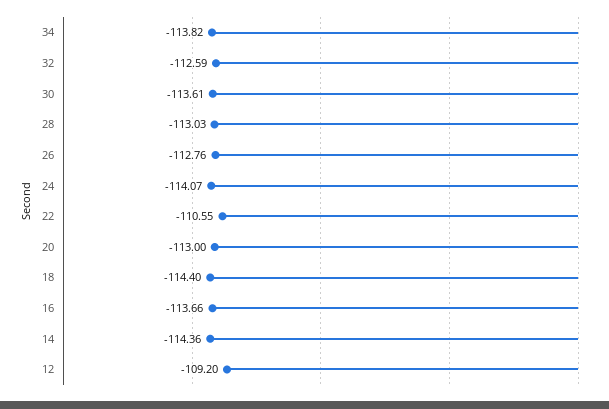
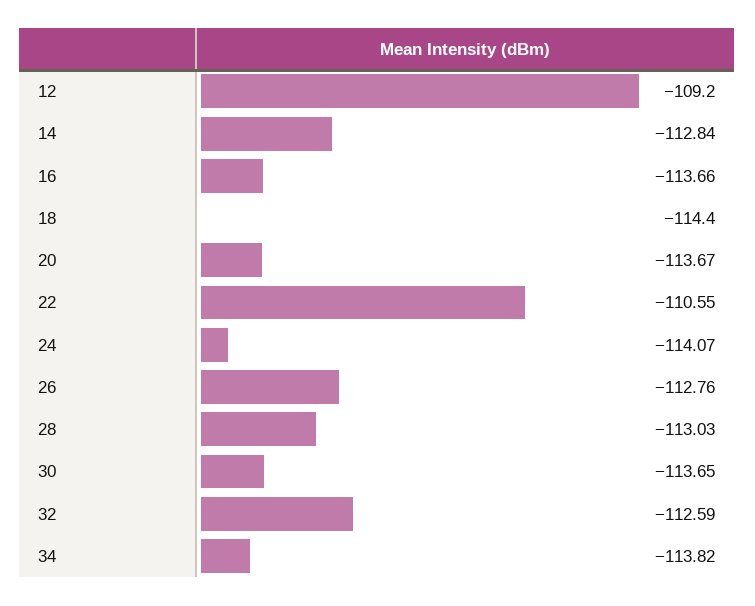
30: -113.61 -> -113.65
20: -113 -> -113.67
14: -114.36 -> -112.84

